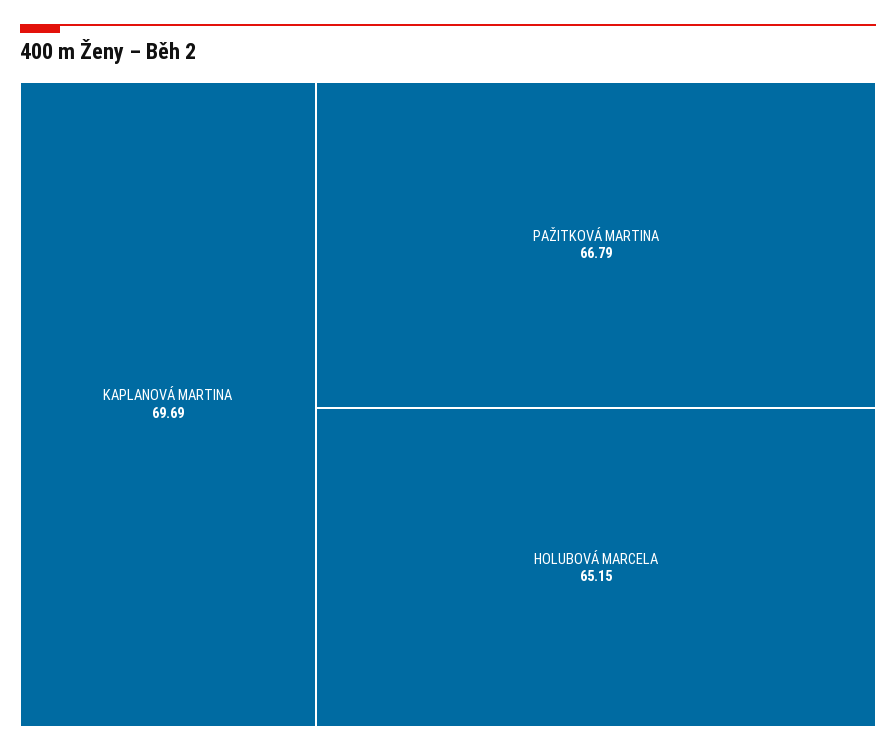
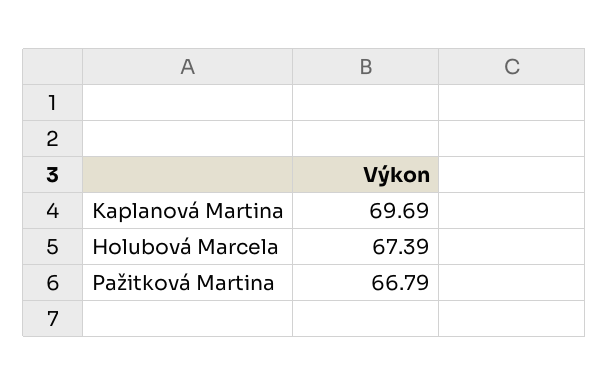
HOLUBOVÁ MARCELA: 65.15 -> 67.39

